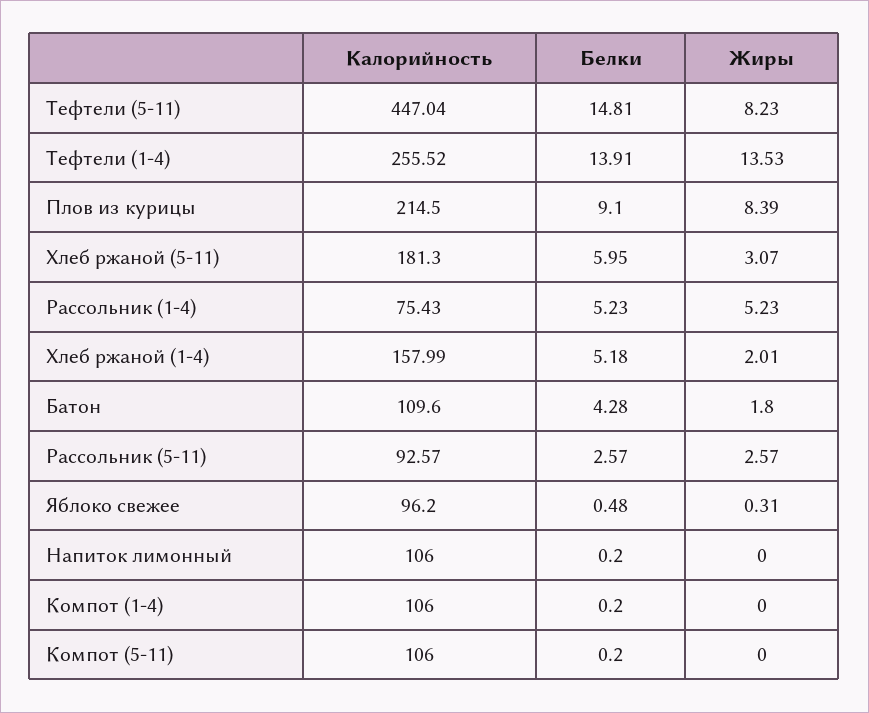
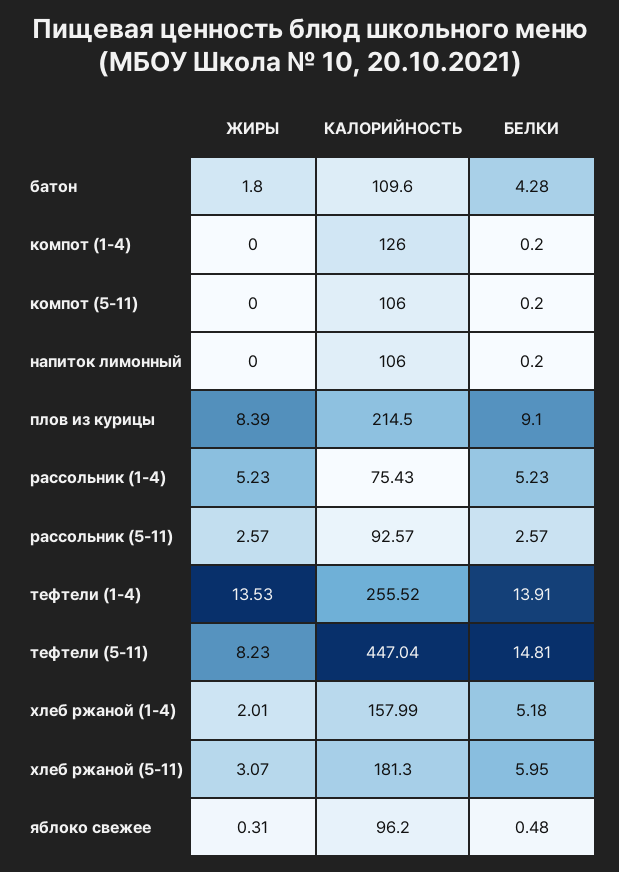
Калорийность, Компот (1-4): 106 -> 126

